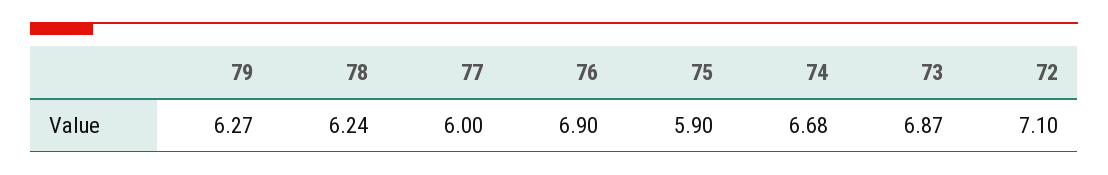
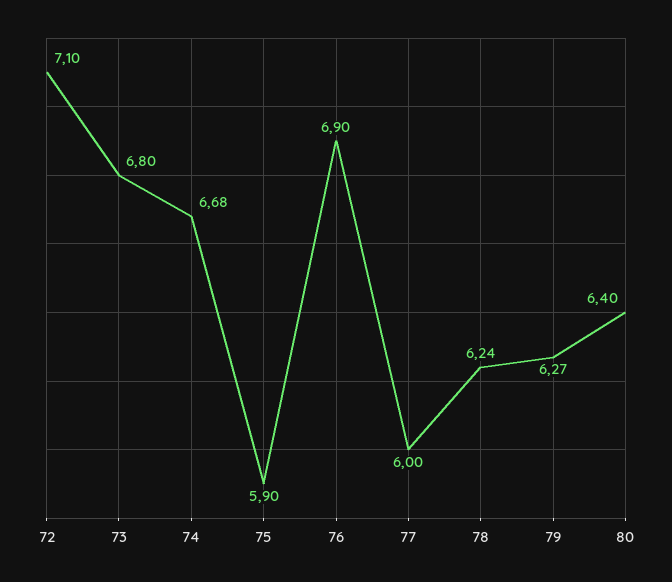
73: 6.87 -> 6.8
80: none -> 6.4

